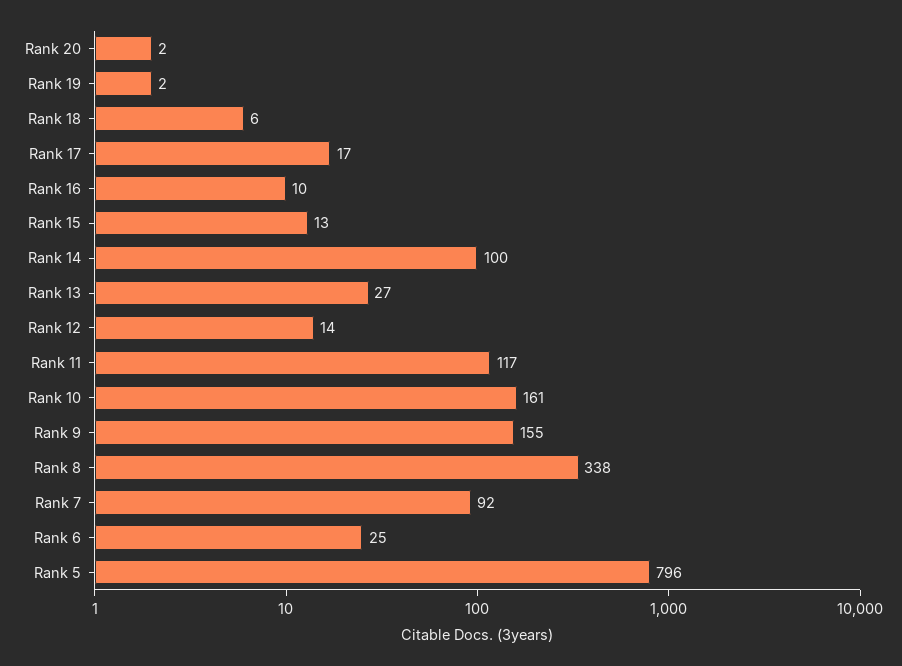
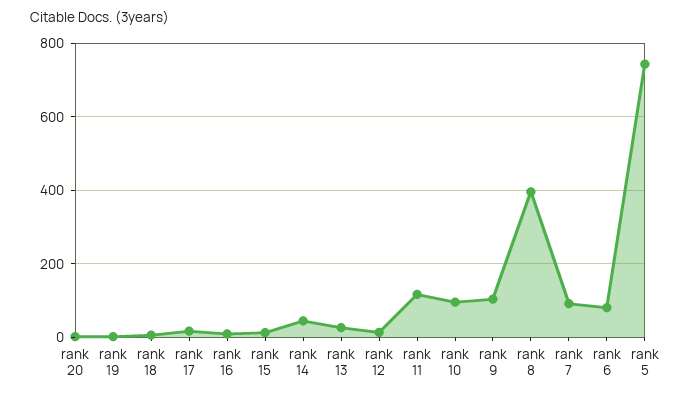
Rank 14: 100 -> 40
Rank 10: 161 -> 100
Rank 9: 155 -> 100
Rank 8: 338 -> 400
Rank 6: 25 -> 80
Rank 5: 796 -> 740

